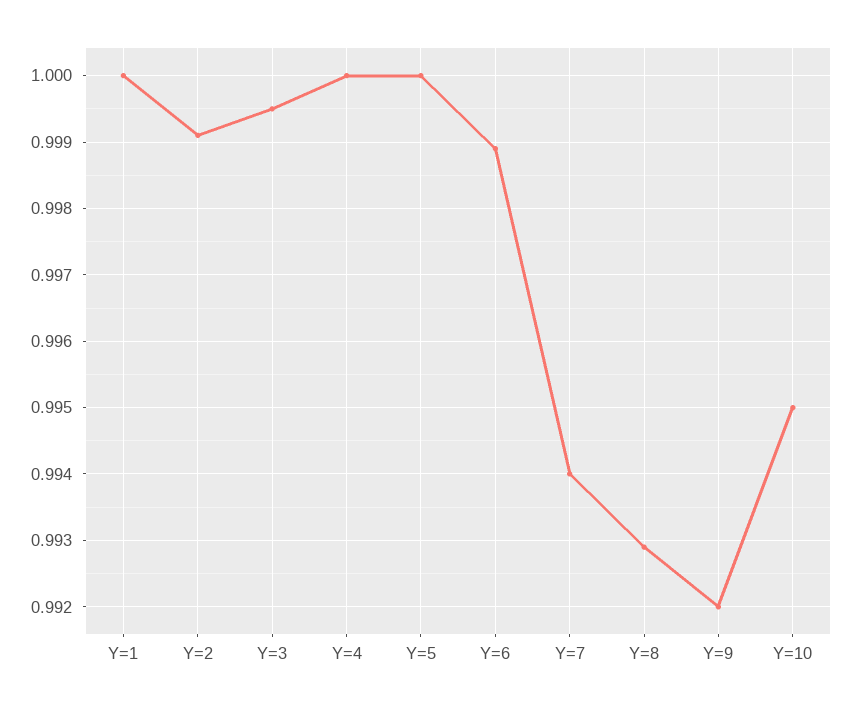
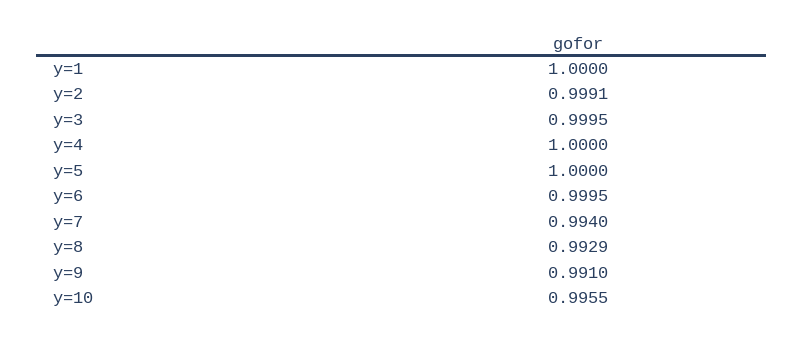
Y=6: 0.9989 -> 0.9995
Y=9: 0.992 -> 0.991
Y=10: 0.995 -> 0.9955

